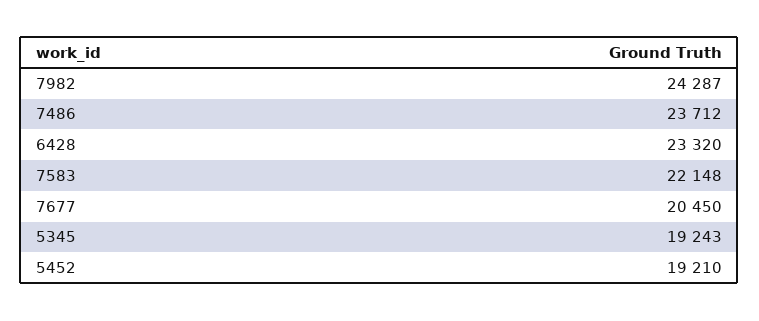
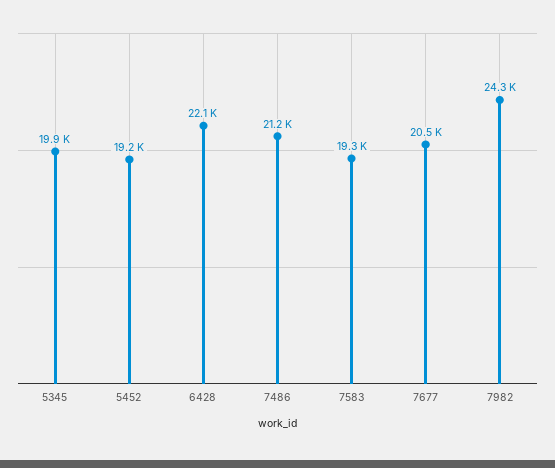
7486: 23712 -> 21200
6428: 23320 -> 22100
7583: 22148 -> 19300
5345: 19243 -> 19900

